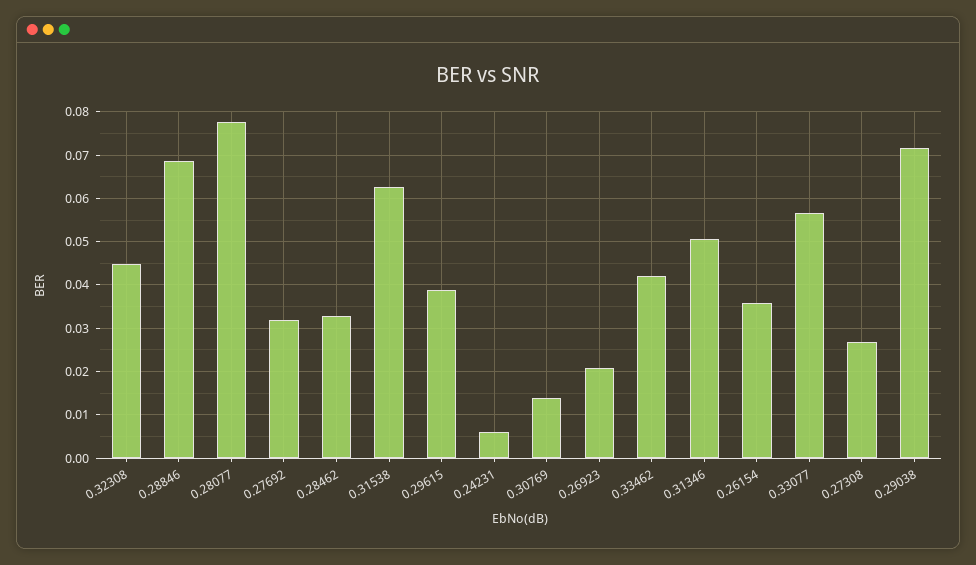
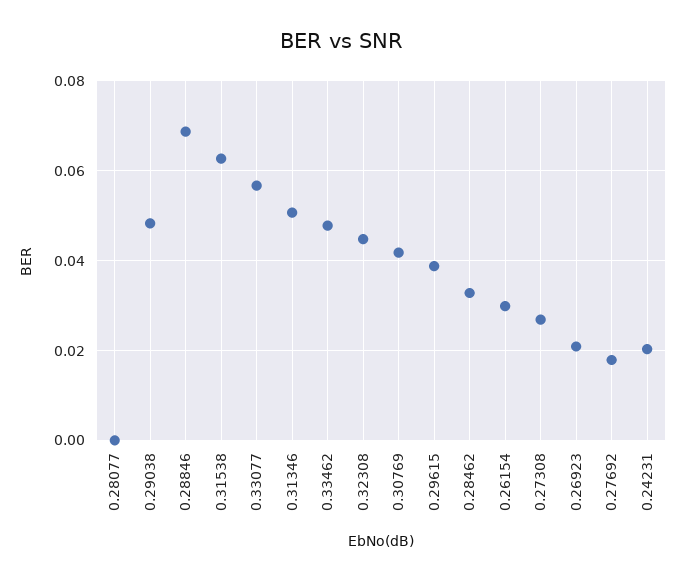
0.28077: 0.078 -> 0
0.27692: 0.032 -> 0.018
0.24231: 0.006 -> 0.02
0.30769: 0.014 -> 0.042
0.33462: 0.042 -> 0.048
0.26154: 0.036 -> 0.03
0.29038: 0.072 -> 0.048

